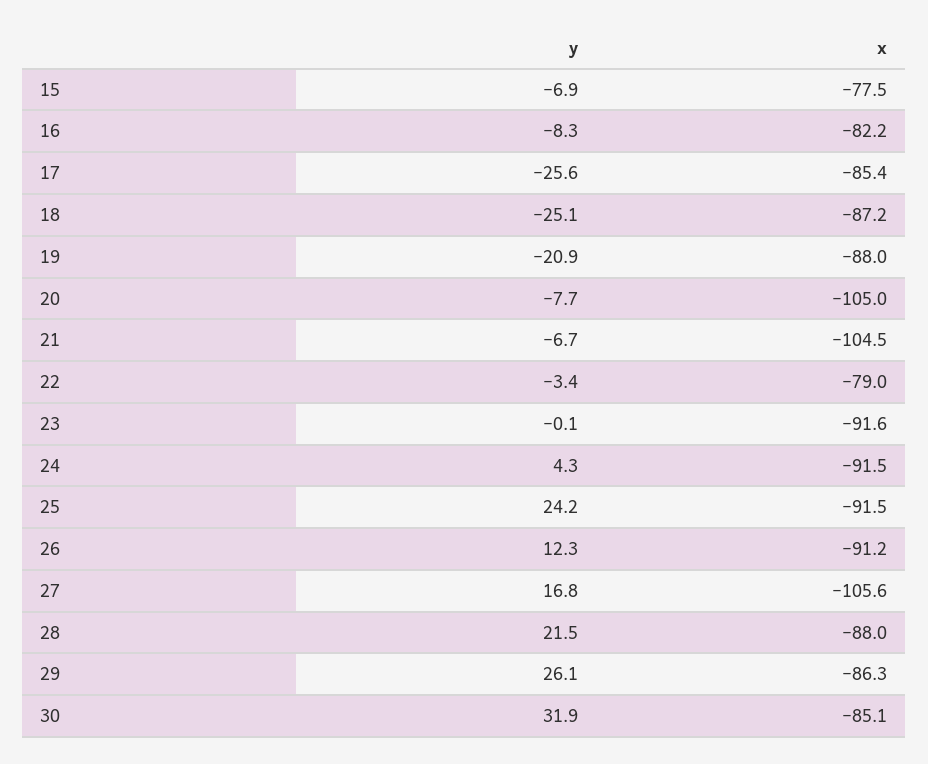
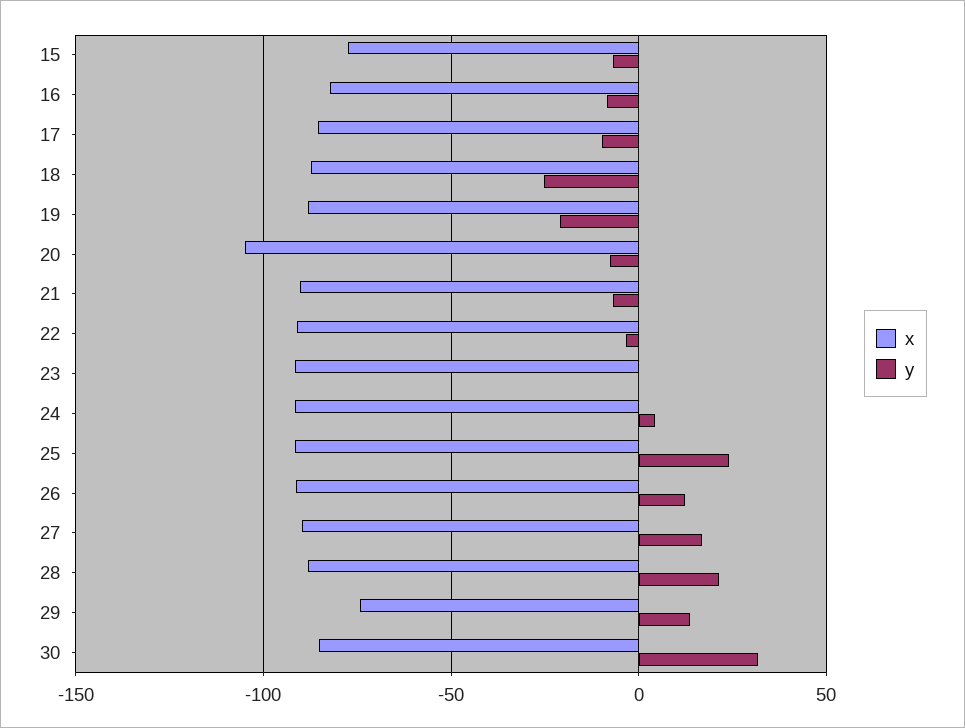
y, 17: -25.6 -> -10
x, 21: -104.5 -> -90
x, 22: -79 -> -90
x, 27: -105.6 -> -90
y, 29: 26.1 -> 15
x, 29: -86.3 -> -75

